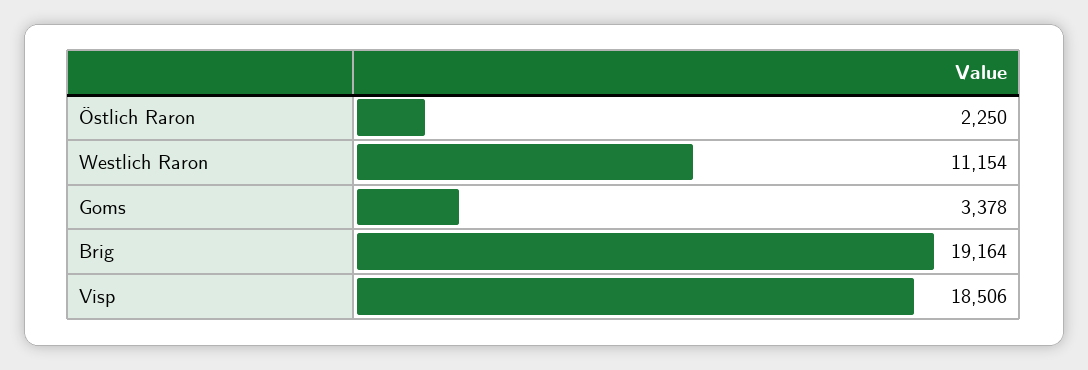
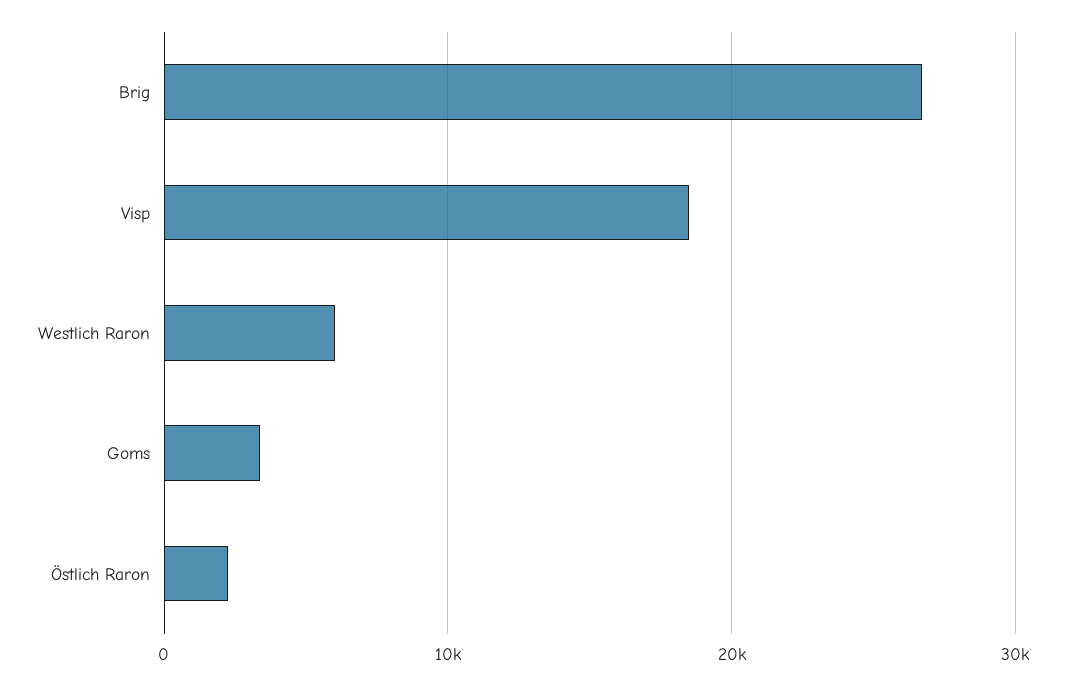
Westlich Raron: 11154 -> 6000
Brig: 19164 -> 27000

